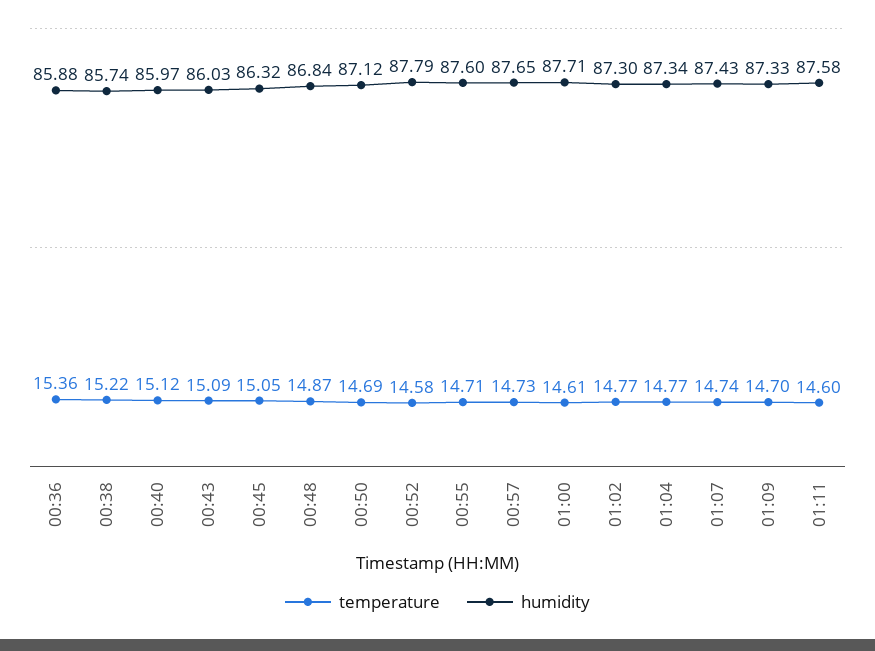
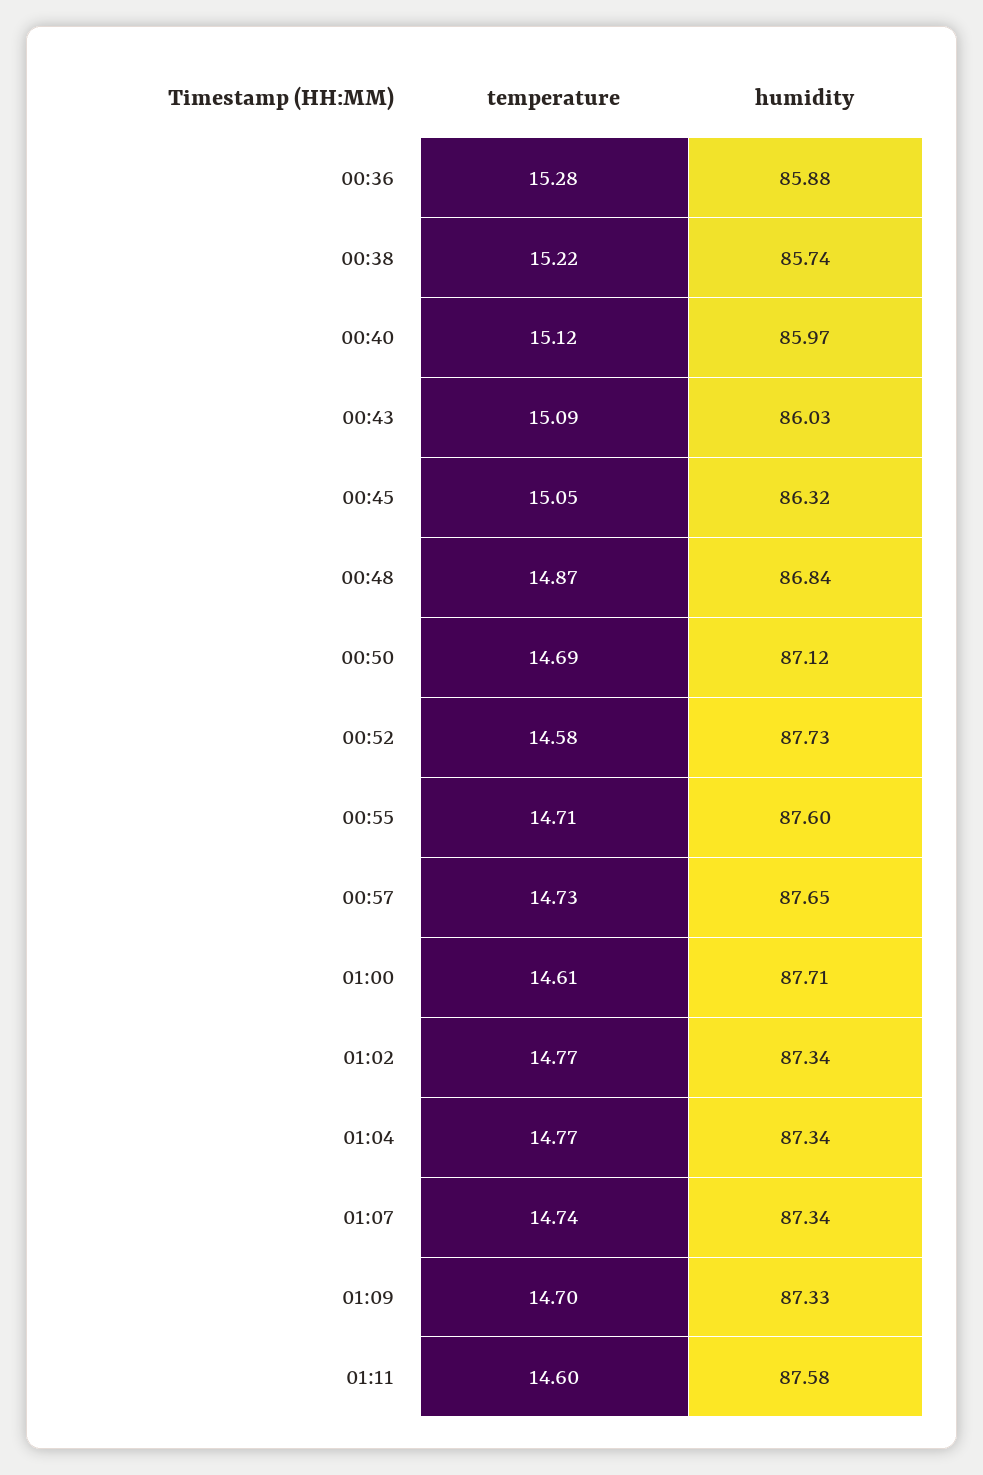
temperature, 00:36: 15.36 -> 15.28
humidity, 00:52: 87.79 -> 87.73
humidity, 01:02: 87.3 -> 87.34
humidity, 01:07: 87.43 -> 87.34

